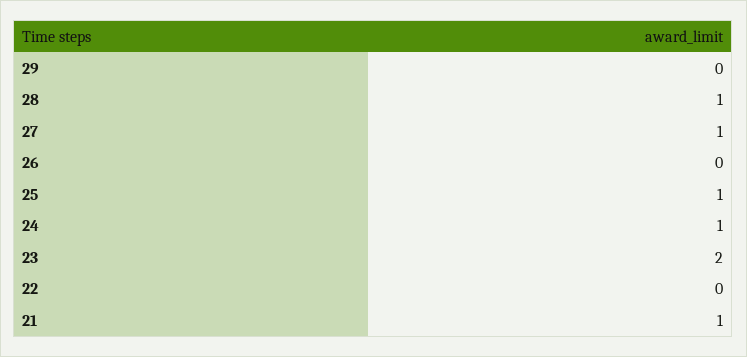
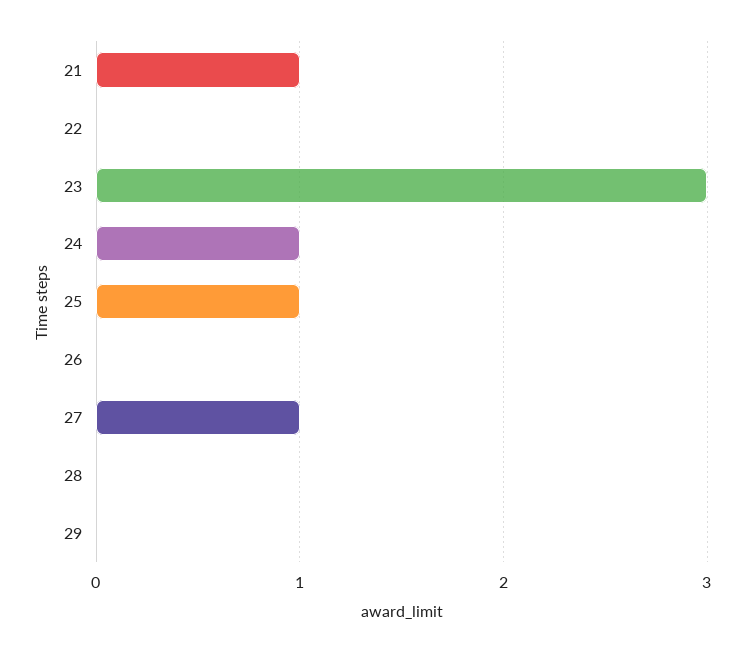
28: 1 -> 0
23: 2 -> 3

